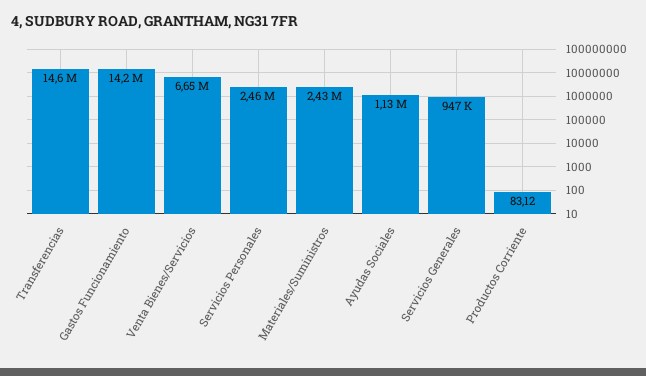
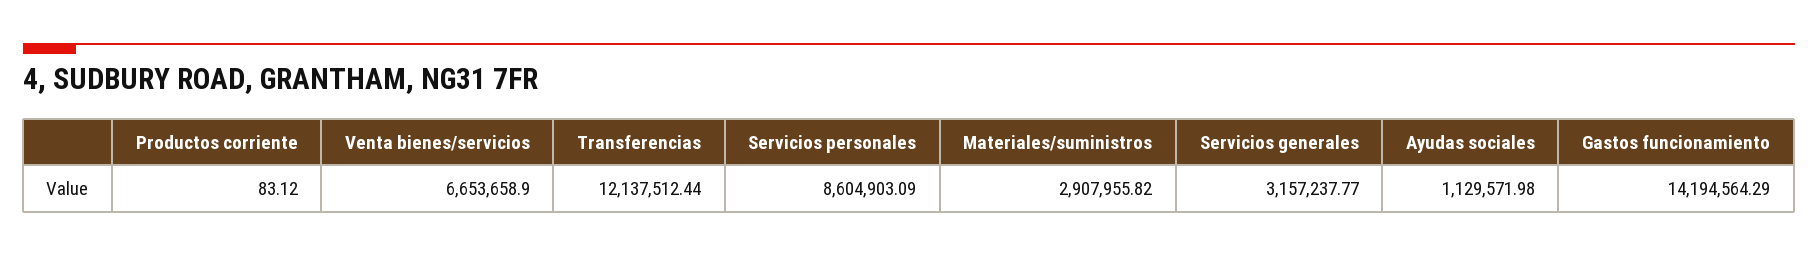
Transferencias: 14600000 -> 12137512.44
Servicios Personales: 2460000 -> 8604903.09
Materiales/Suministros: 2430000 -> 2907955.82
Servicios Generales: 947000 -> 3157237.77

